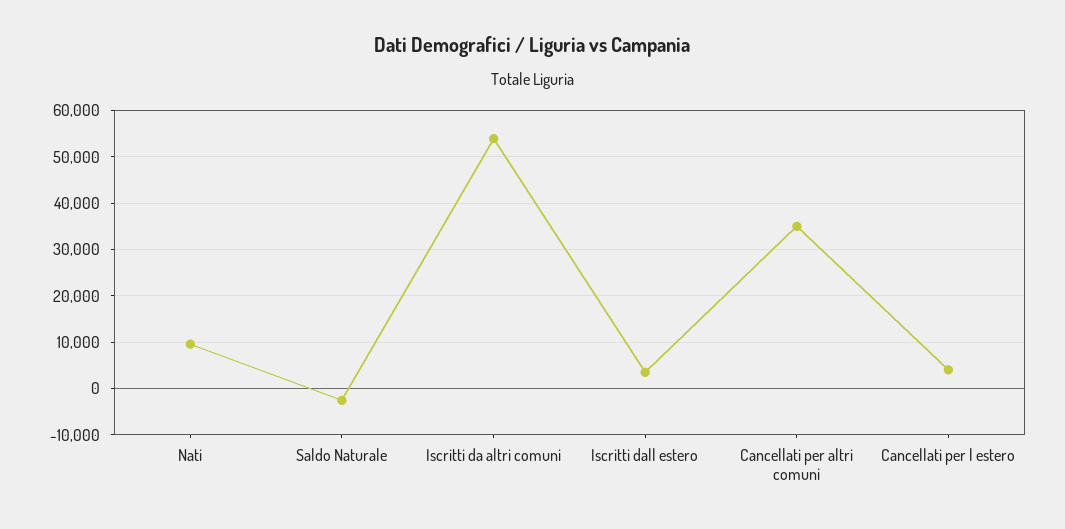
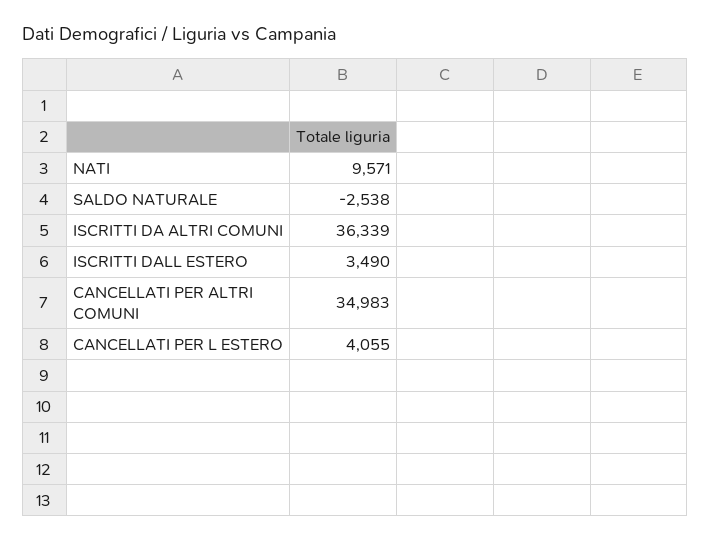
Iscritti da altri comuni: 54000 -> 36339

